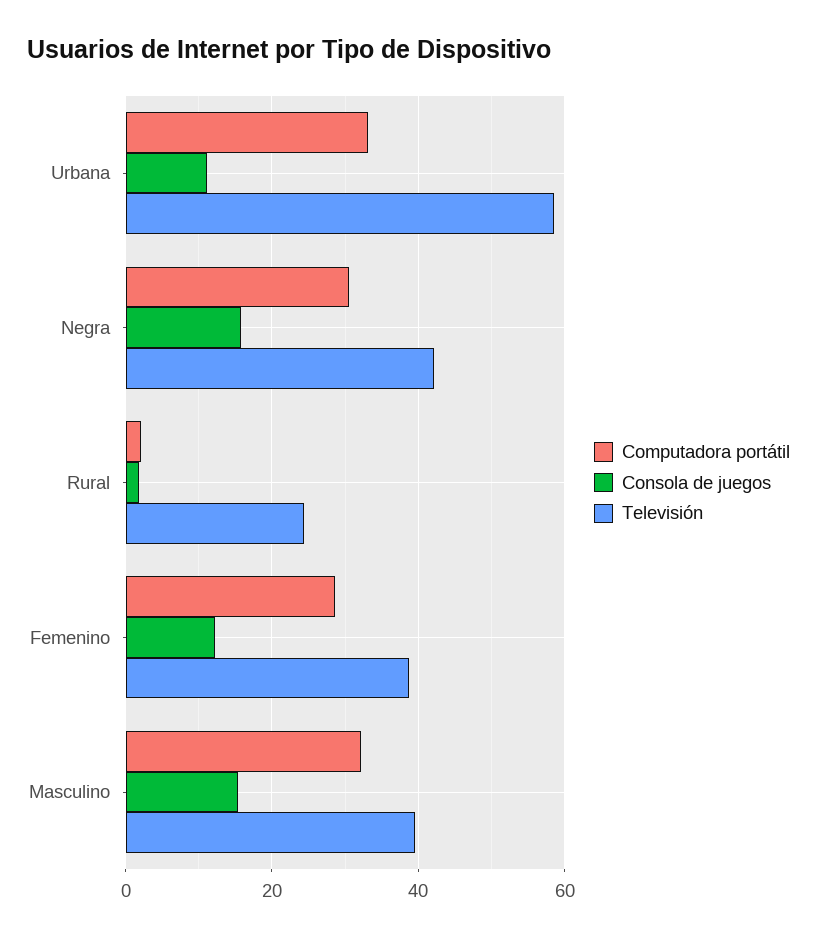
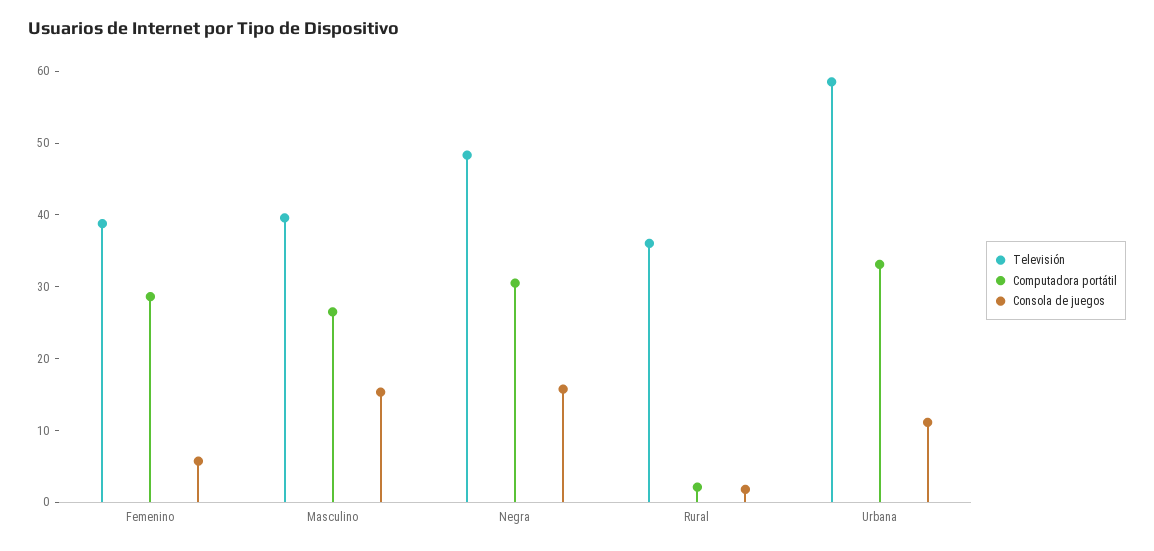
Televisión, Negra: 42 -> 48
Televisión, Rural: 24 -> 36
Consola de juegos, Femenino: 12 -> 6
Computadora portátil, Masculino: 32 -> 26

